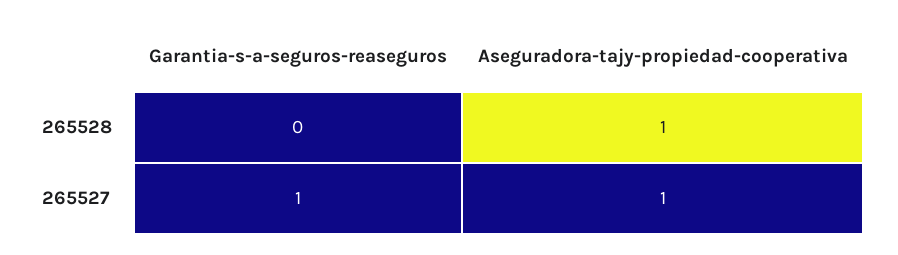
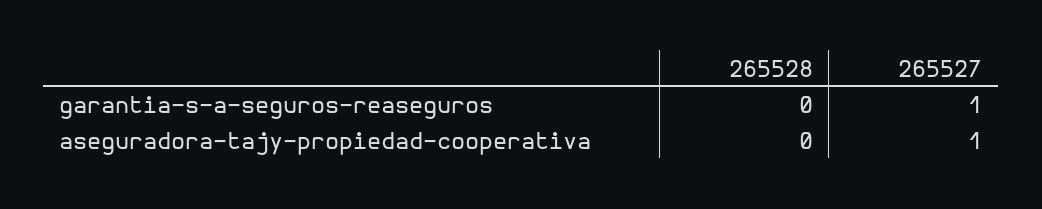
Aseguradora-tajy-propiedad-cooperativa, 265528: 1 -> 0

